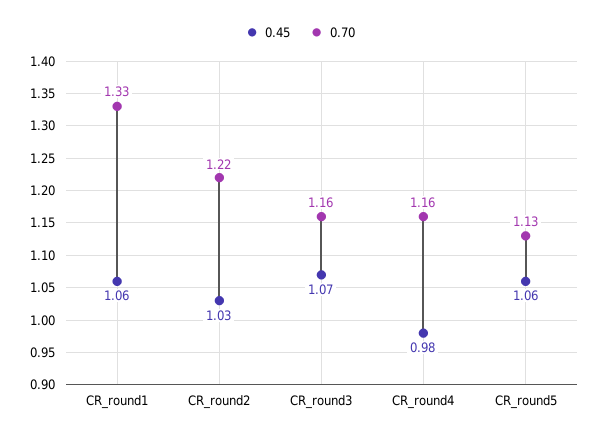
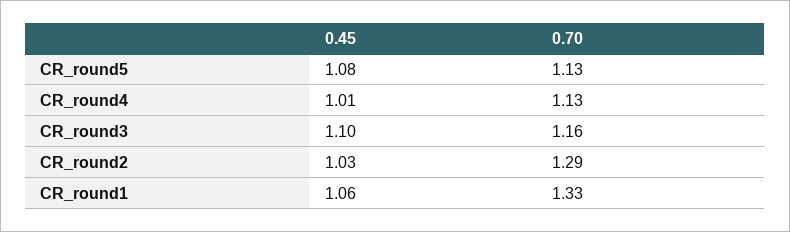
0.70, CR_round2: 1.22 -> 1.29
0.45, CR_round3: 1.07 -> 1.1
0.45, CR_round4: 0.98 -> 1.01
0.70, CR_round4: 1.16 -> 1.13
0.45, CR_round5: 1.06 -> 1.08

